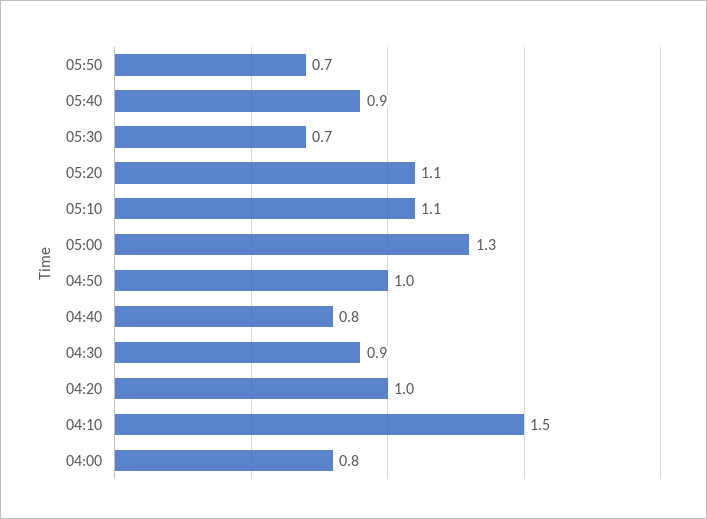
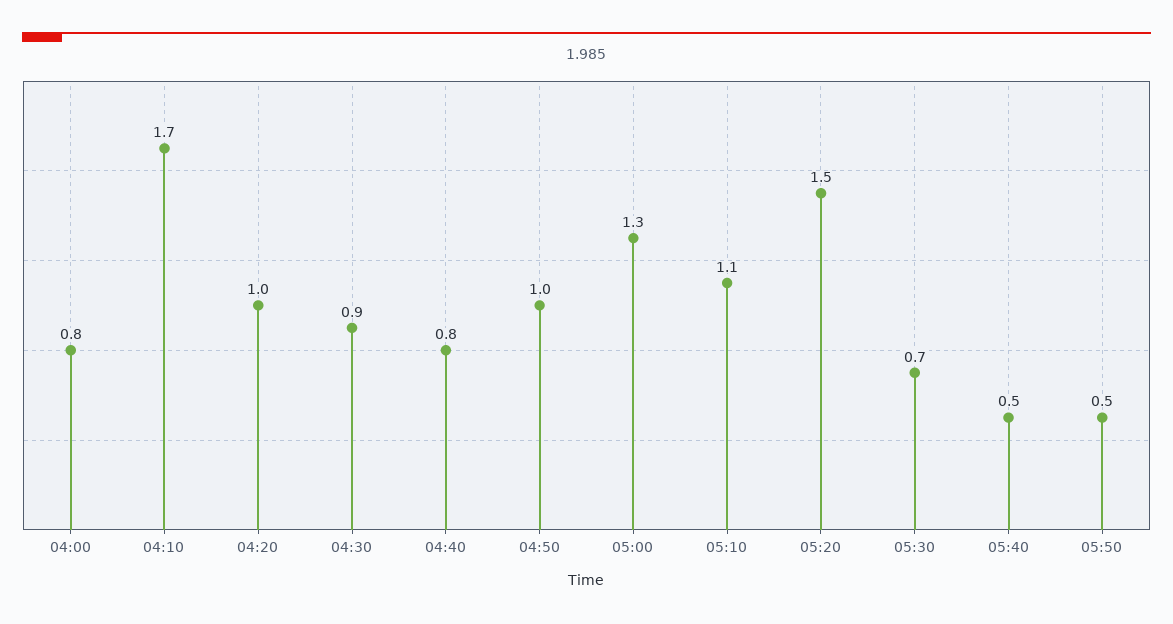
05:50: 0.7 -> 0.5
05:40: 0.9 -> 0.5
05:20: 1.1 -> 1.5
04:10: 1.5 -> 1.7

